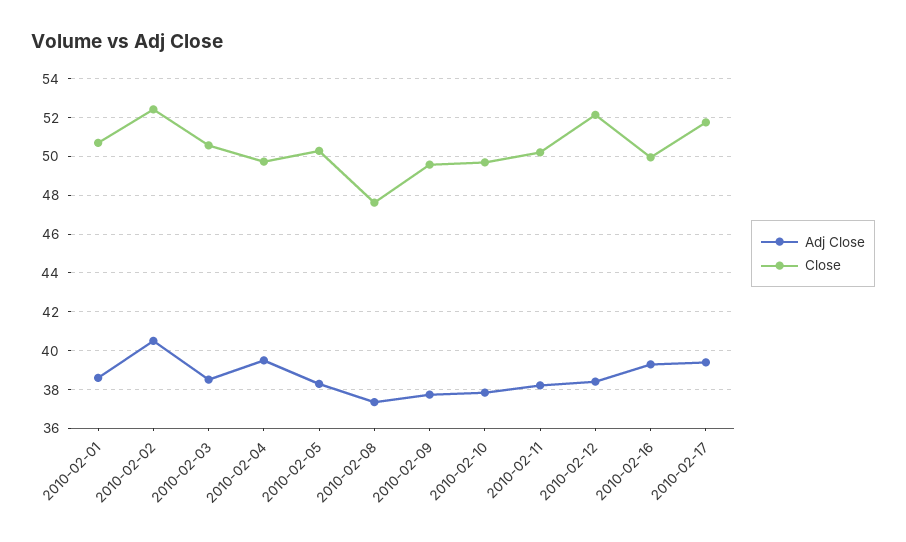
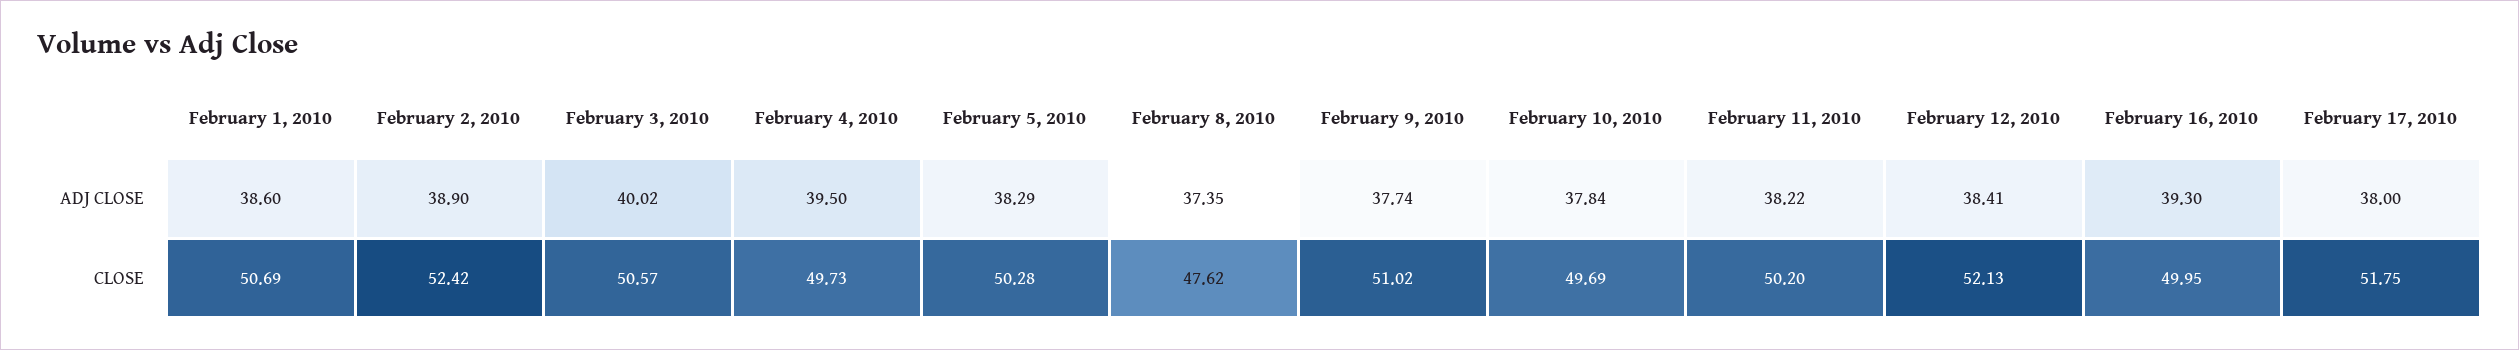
Adj Close, 2010-02-02: 40.5 -> 38.9
Adj Close, 2010-02-03: 38.5 -> 40.02
Close, 2010-02-09: 49.5 -> 51.02
Adj Close, 2010-02-17: 39.5 -> 38

